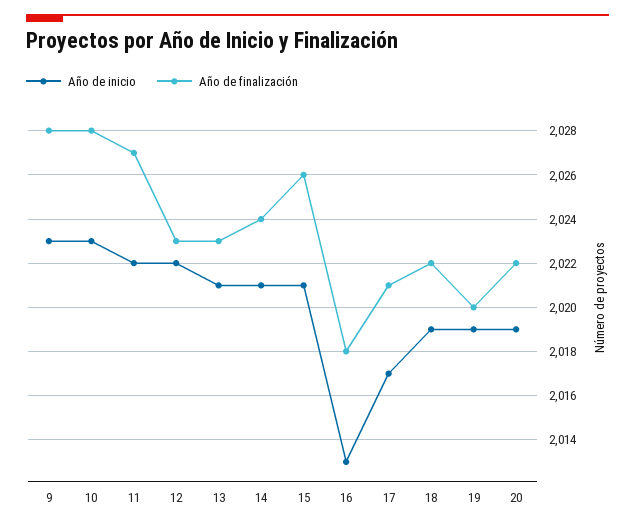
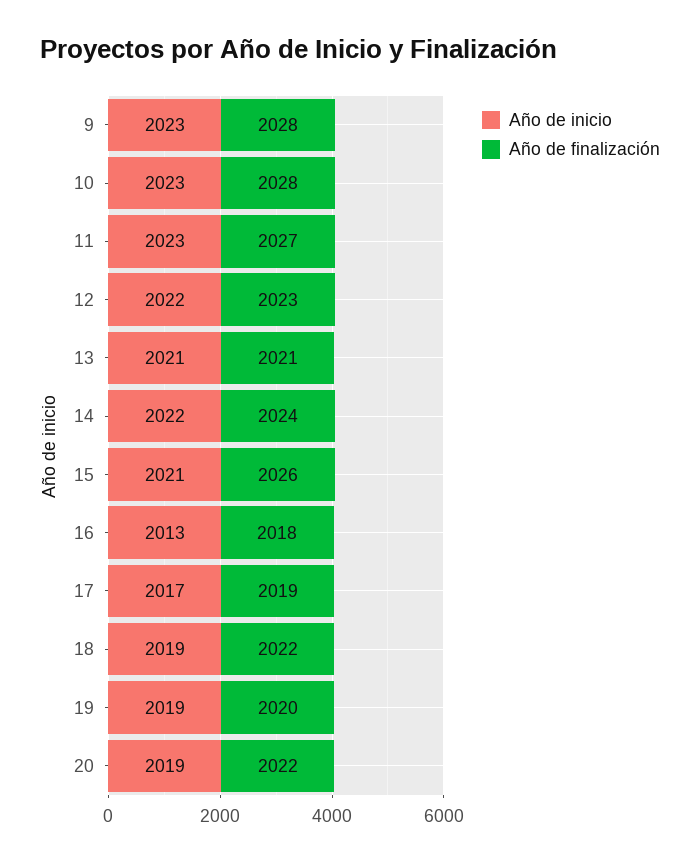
Año de inicio, 11: 2022 -> 2023
Año de finalización, 13: 2023 -> 2021
Año de inicio, 14: 2021 -> 2022
Año de finalización, 17: 2021 -> 2019

